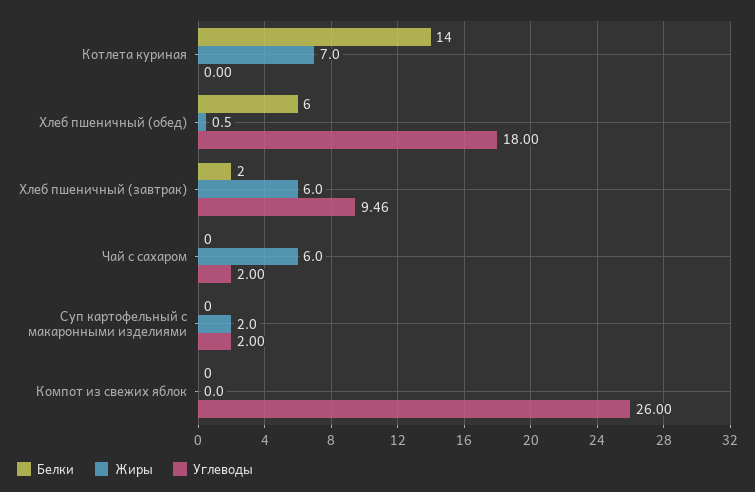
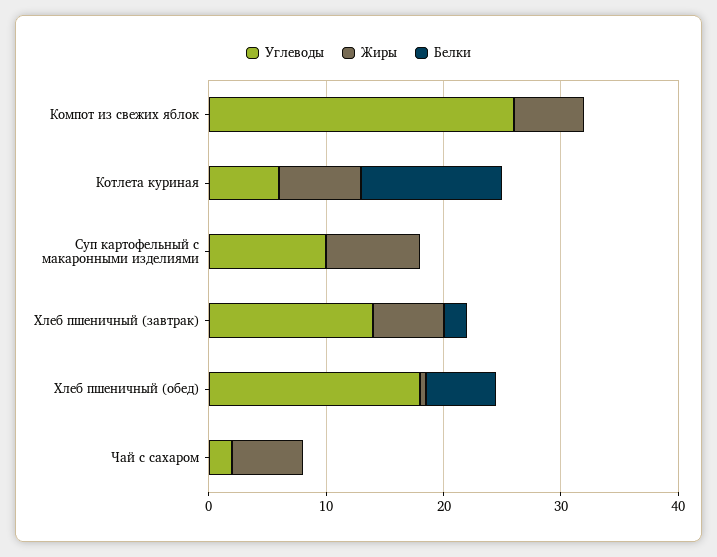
Белки, Котлета куриная: 14 -> 12
Углеводы, Котлета куриная: 0 -> 6
Углеводы, Хлеб пшеничный (завтрак): 9.46 -> 14
Жиры, Суп картофельный с макаронными изделиями: 2 -> 8
Углеводы, Суп картофельный с макаронными изделиями: 2 -> 10
Жиры, Компот из свежих яблок: 0 -> 6

